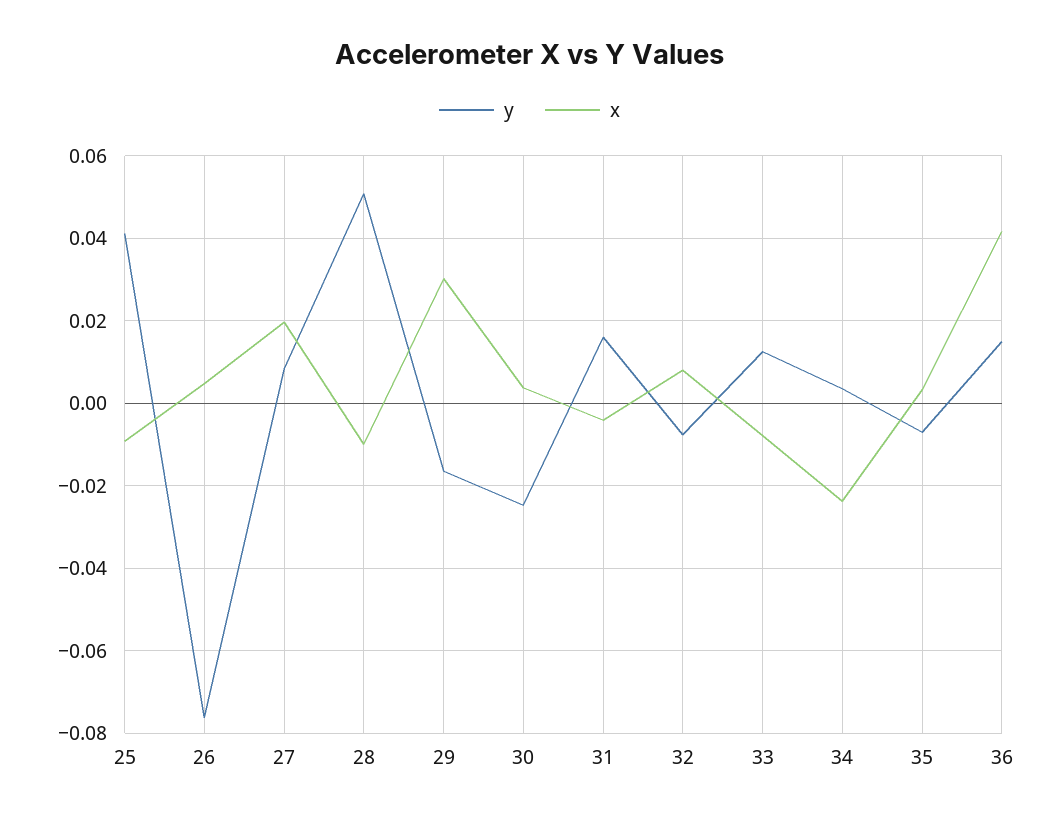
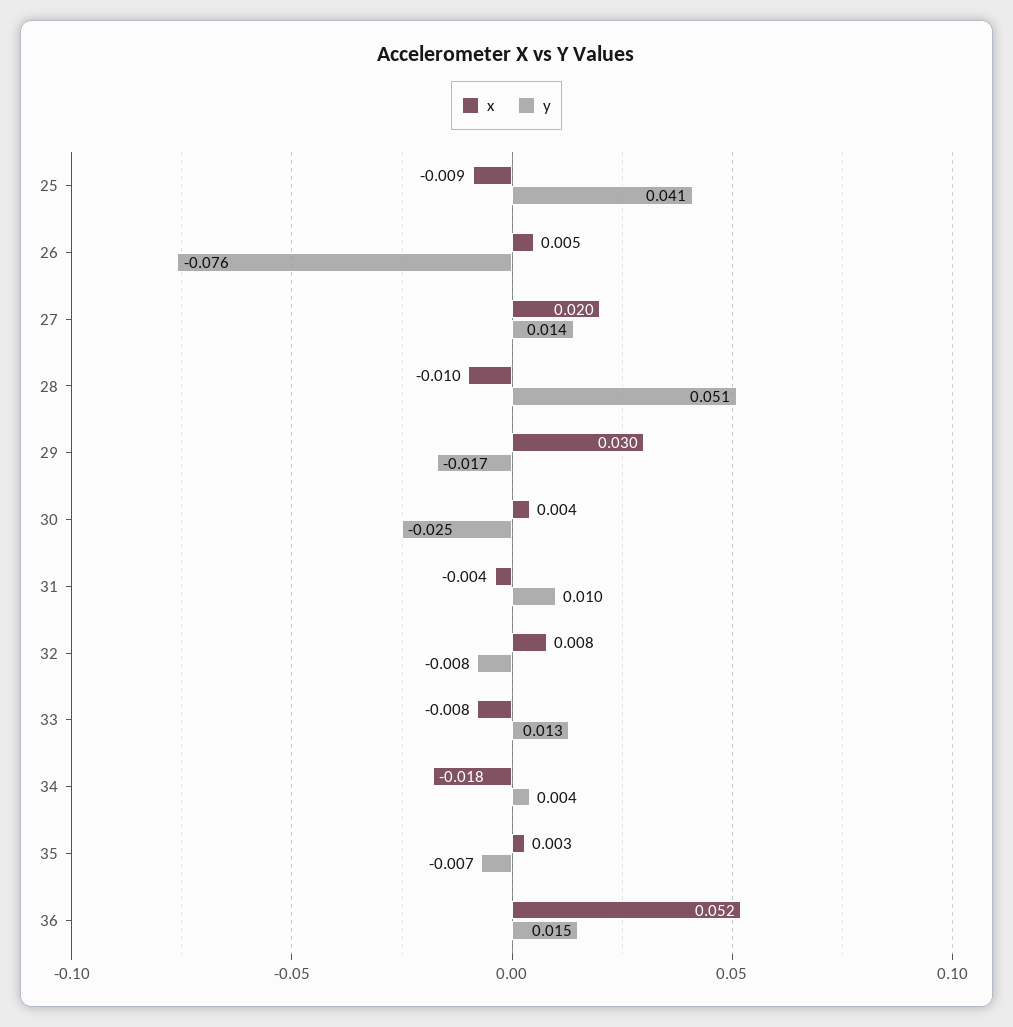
y, 27: 0.008 -> 0.014
y, 31: 0.016 -> 0.01
x, 34: -0.024 -> -0.018
x, 36: 0.042 -> 0.052

